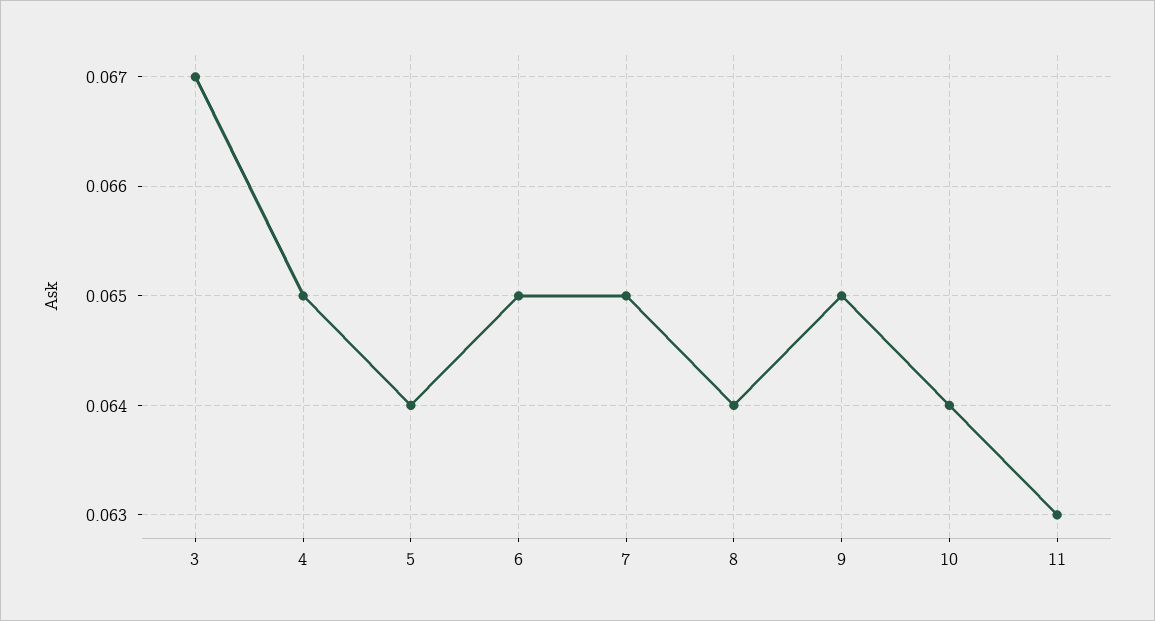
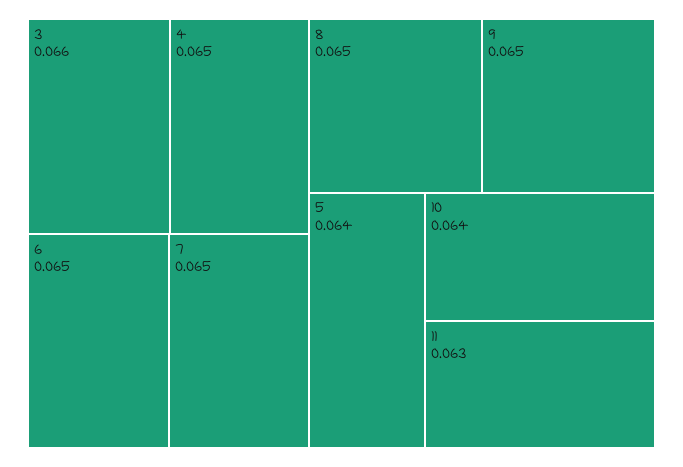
3: 0.067 -> 0.066
8: 0.064 -> 0.065

